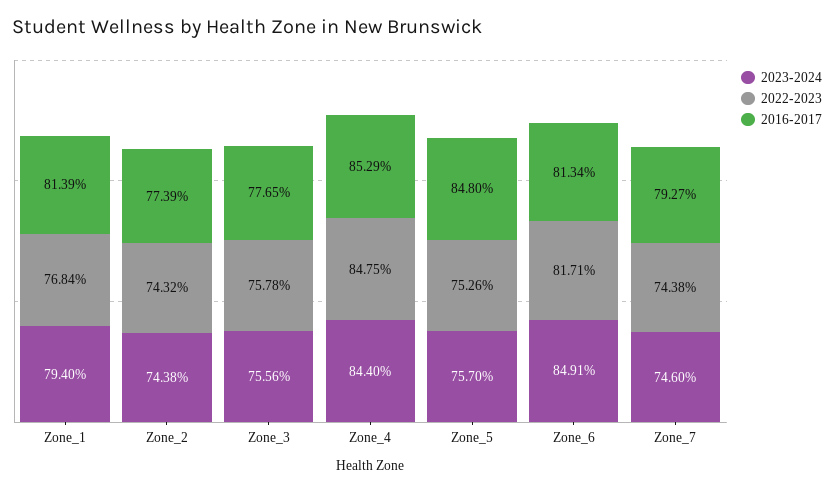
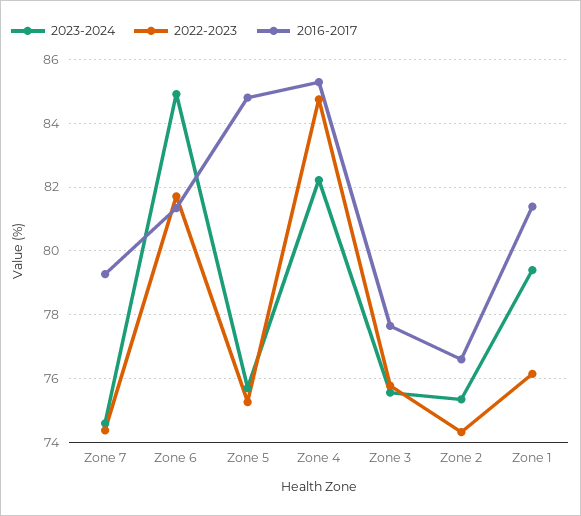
2022-2023, Zone_1: 76.84 -> 76.2
2023-2024, Zone_2: 74.38 -> 75.4
2016-2017, Zone_2: 77.39 -> 76.6
2023-2024, Zone_4: 84.4 -> 82.2

